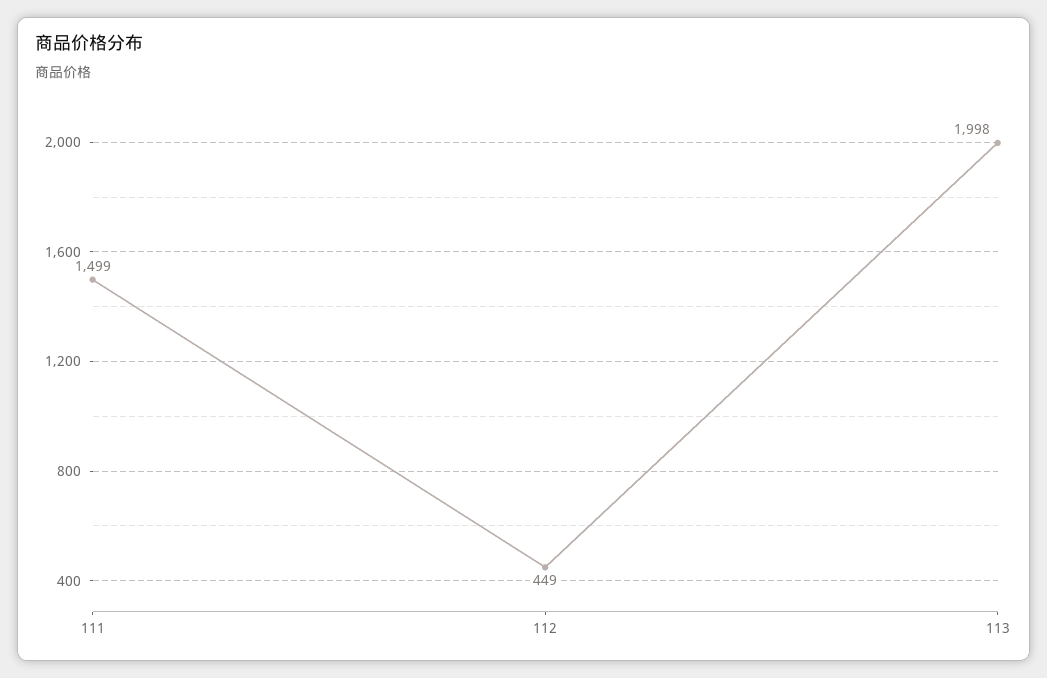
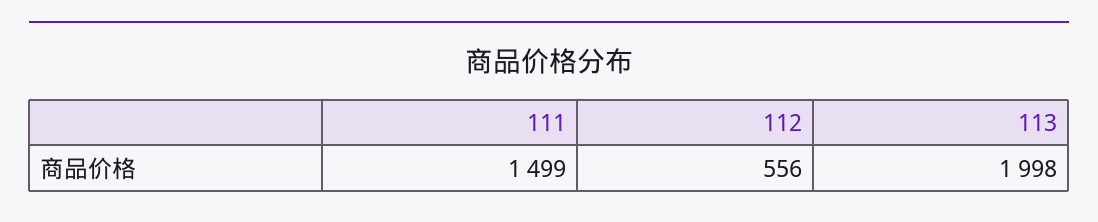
112: 449 -> 556

